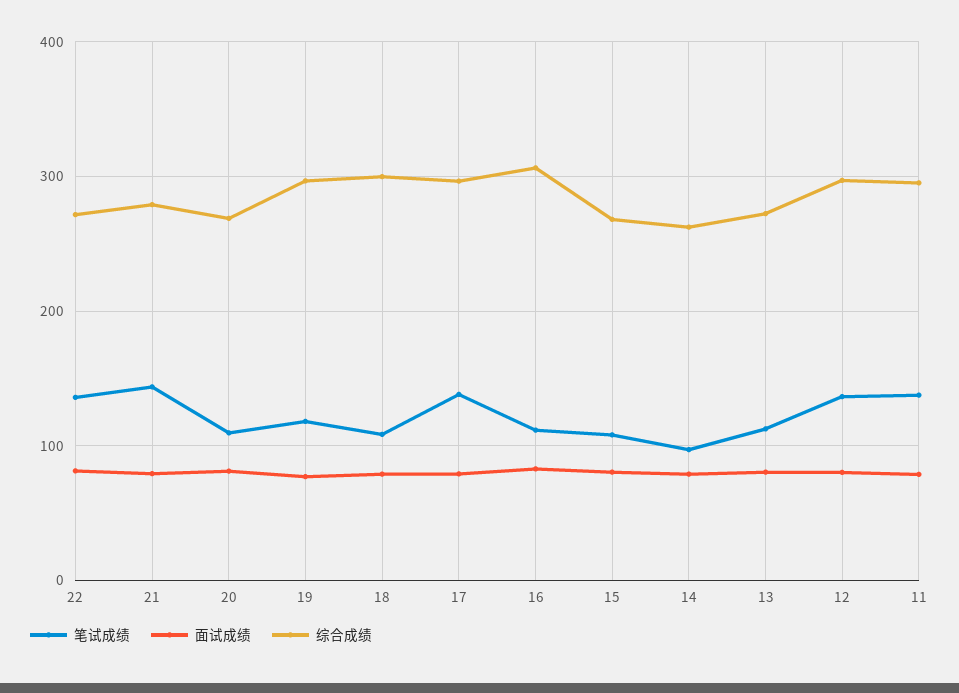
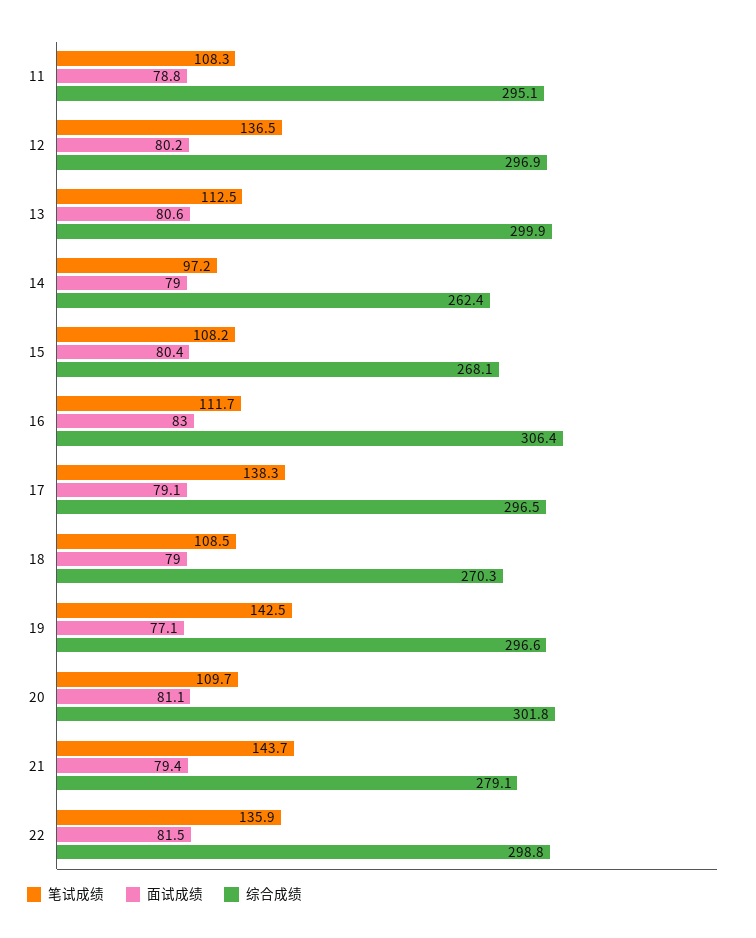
综合成绩, 22: 270 -> 298.8
综合成绩, 20: 270 -> 301.8
笔试成绩, 19: 120 -> 142.5
综合成绩, 18: 300 -> 270.3
综合成绩, 13: 270 -> 299.9
笔试成绩, 11: 140 -> 108.3

